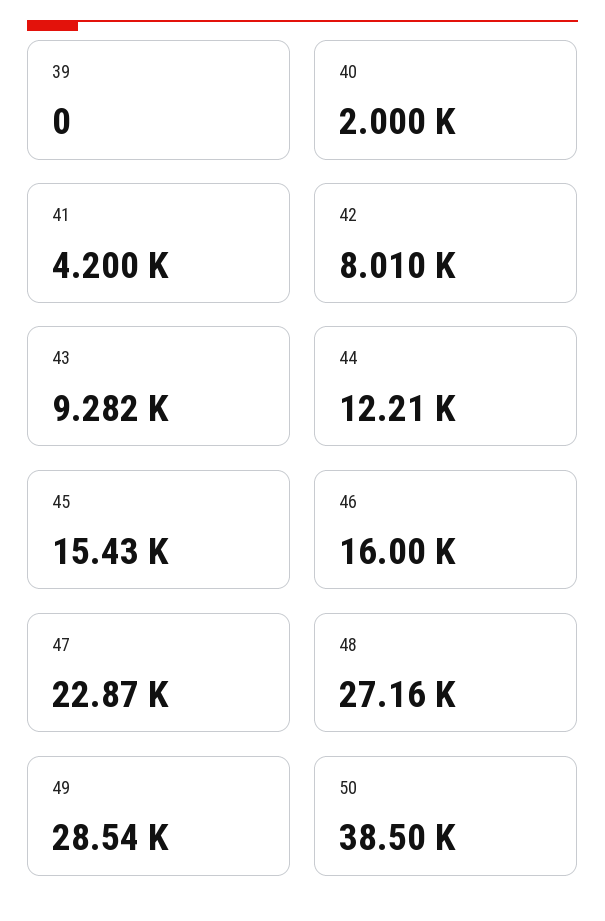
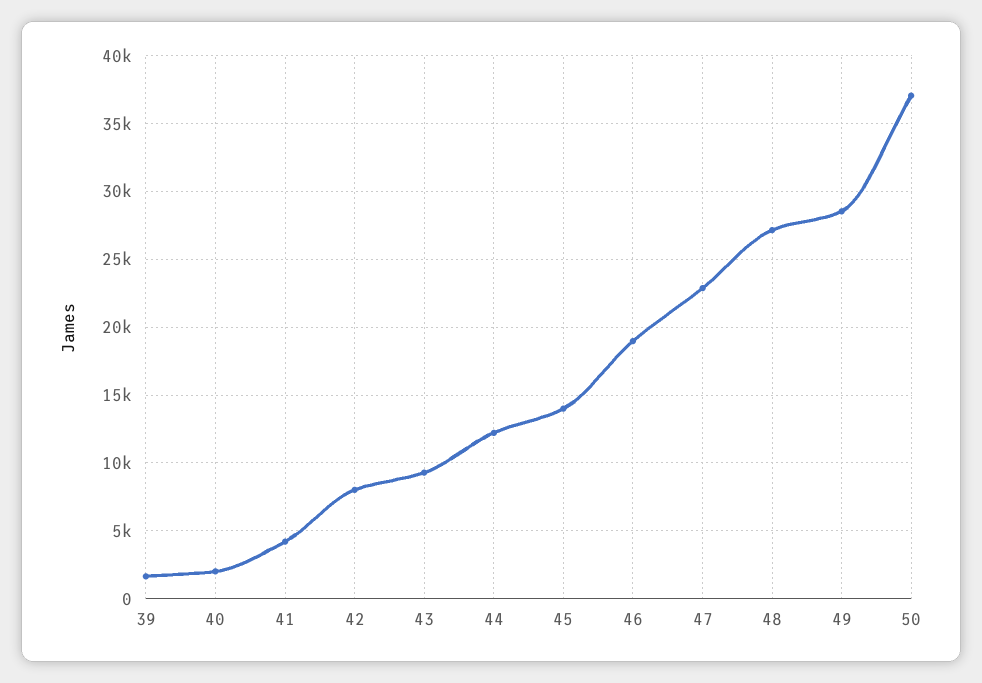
39: 0 -> 1500
45: 15430 -> 14000
46: 16000 -> 19000
50: 38500 -> 37000

